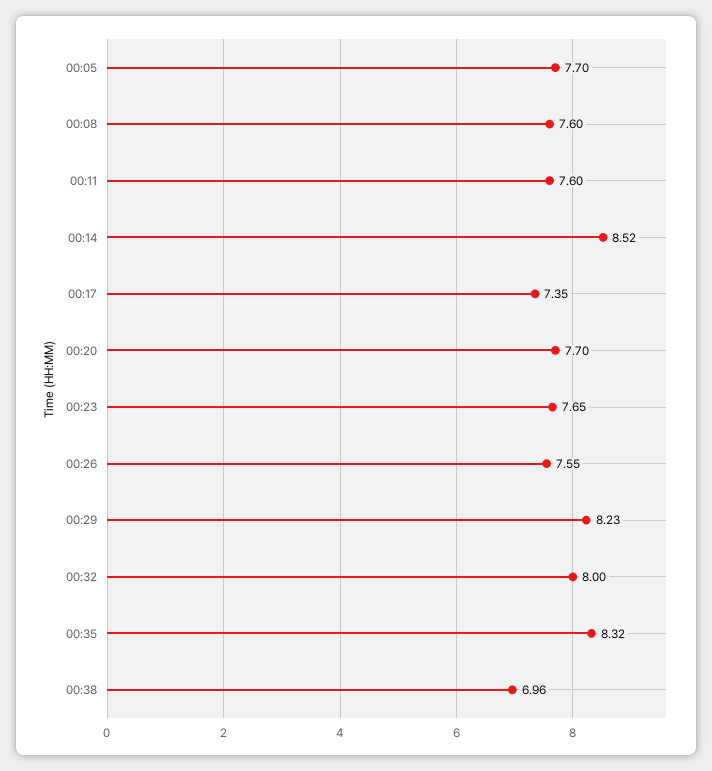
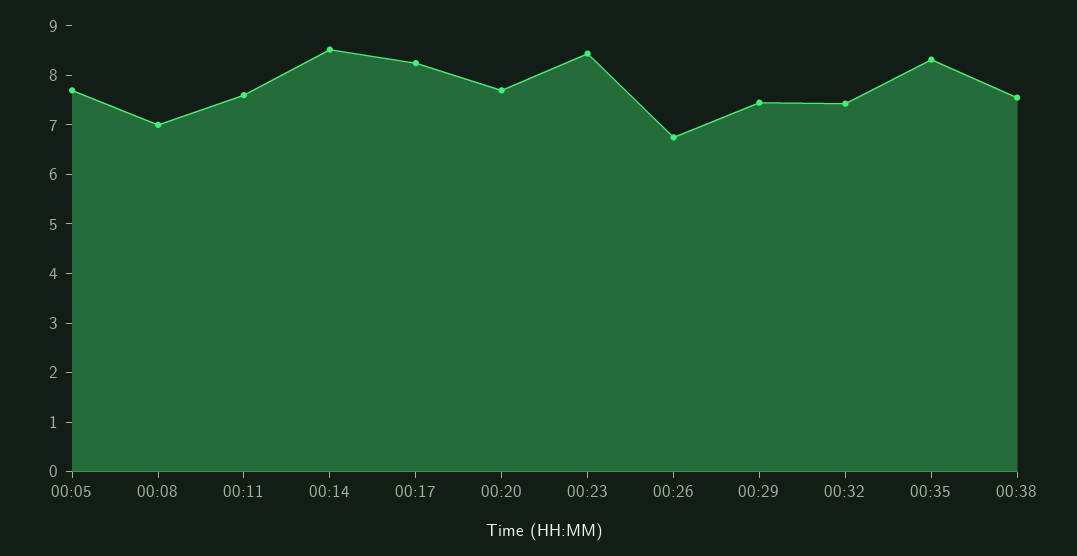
00:08: 7.6 -> 7
00:17: 7.35 -> 8.2
00:23: 7.65 -> 8.4
00:26: 7.55 -> 6.8
00:29: 8.23 -> 7.4
00:32: 8 -> 7.4
00:38: 6.96 -> 7.6

